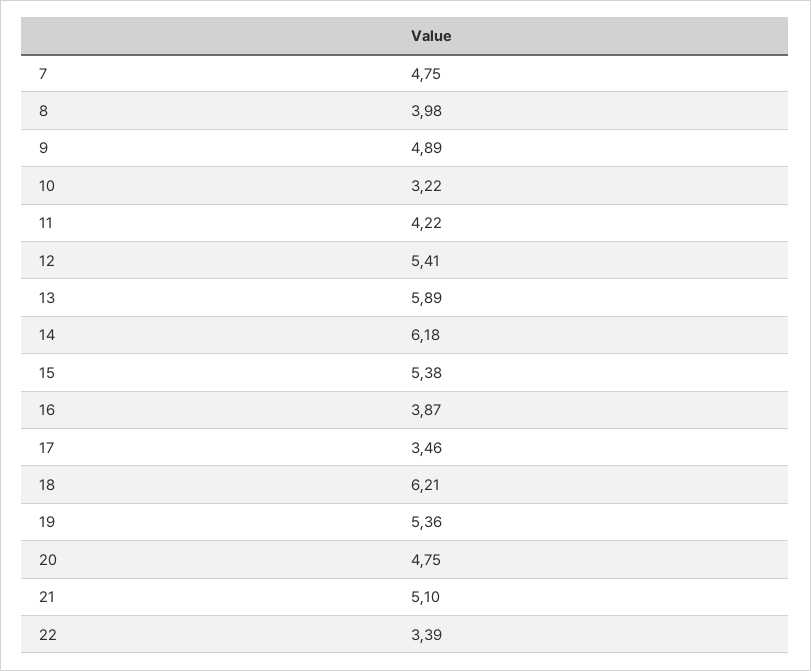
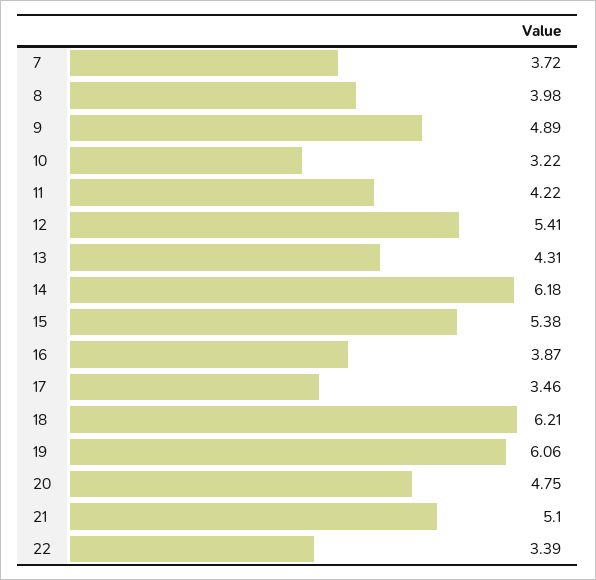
7: 4.75 -> 3.72
13: 5.89 -> 4.31
19: 5.36 -> 6.06

